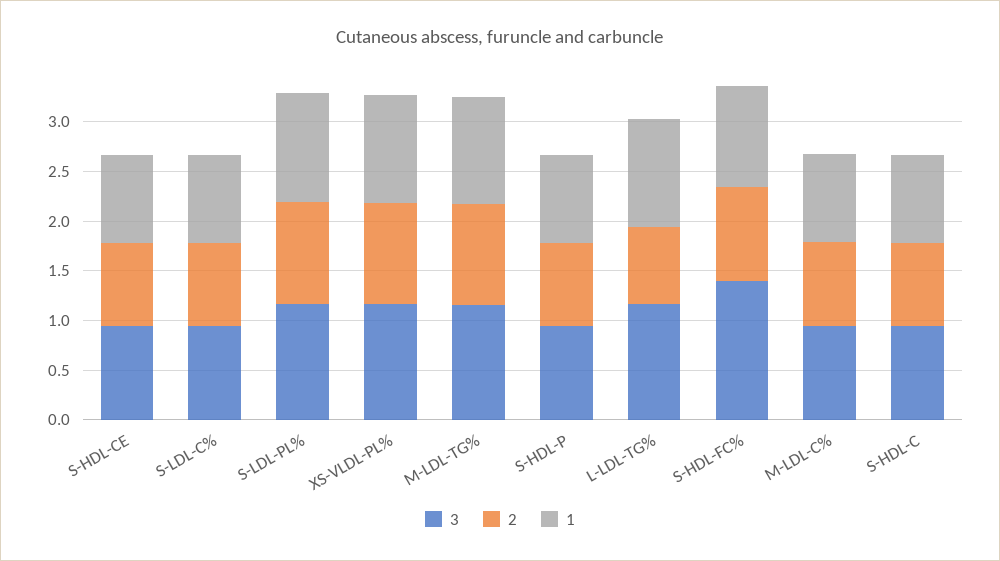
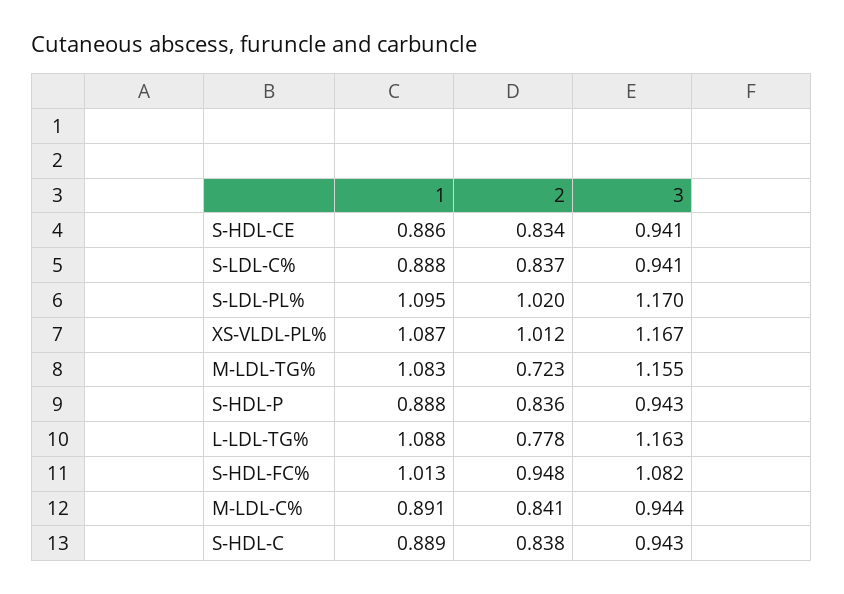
2, M-LDL-TG%: 1 -> 0.723
3, S-HDL-FC%: 1.4 -> 1.082

